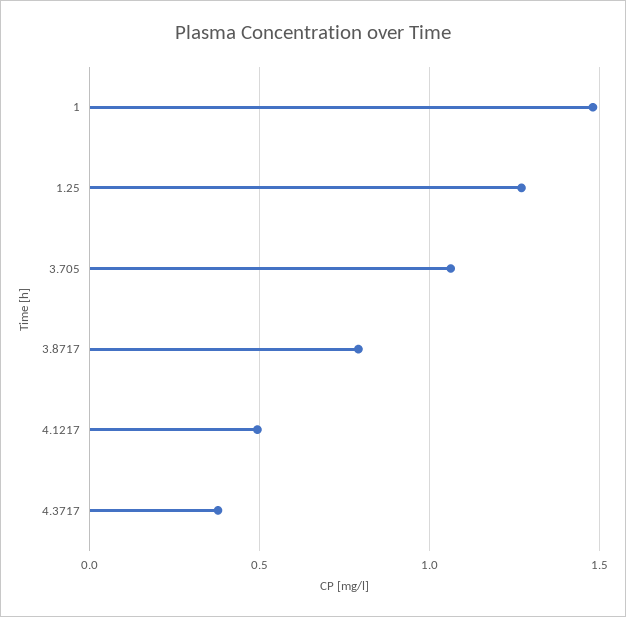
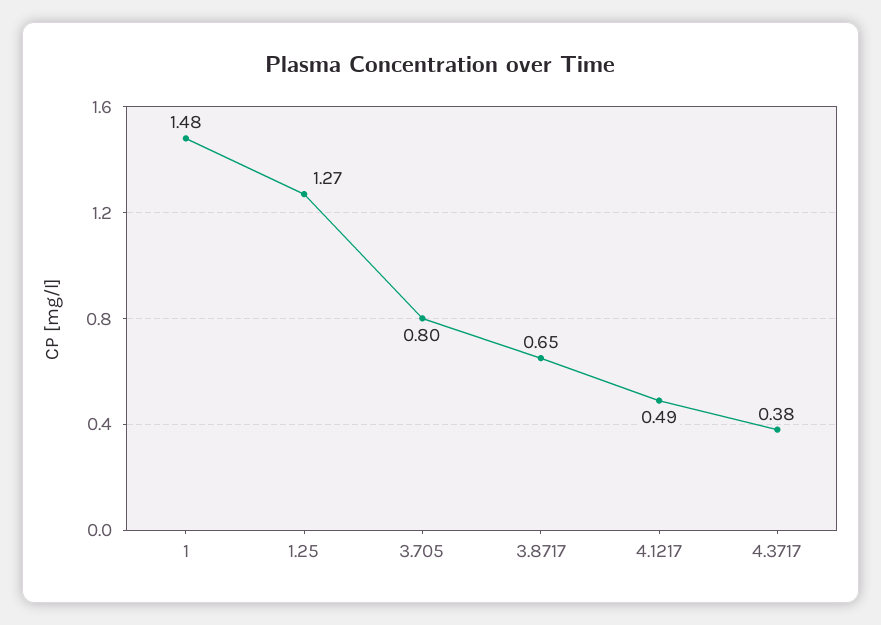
3.705: 1.05 -> 0.8
3.8717: 0.8 -> 0.65

